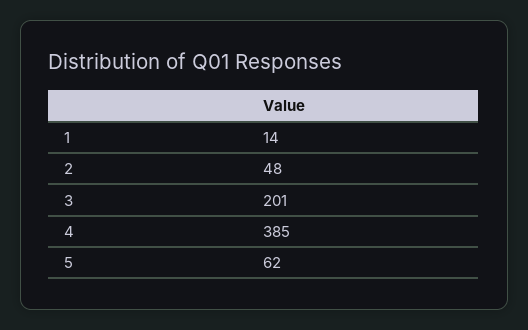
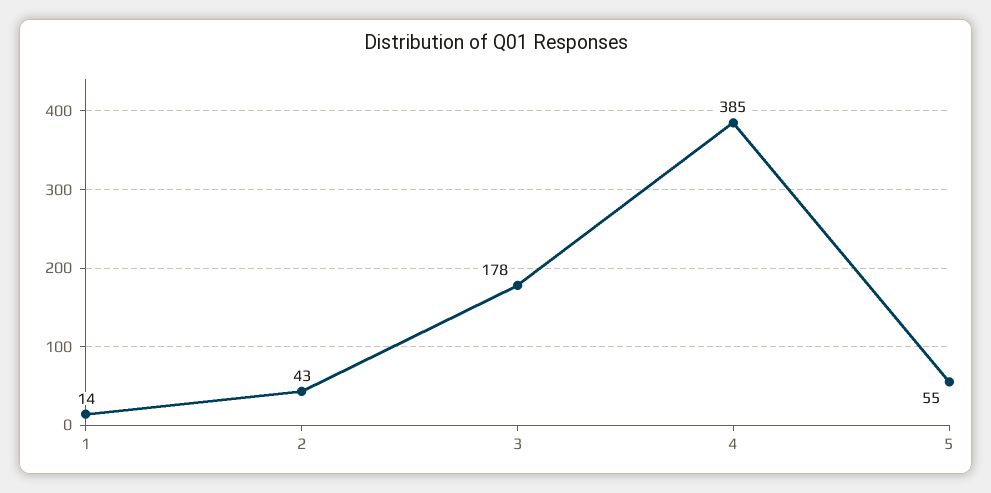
2: 48 -> 43
3: 201 -> 178
5: 62 -> 55

